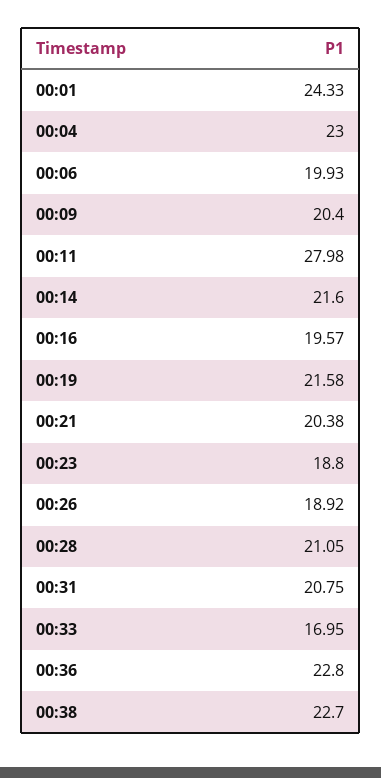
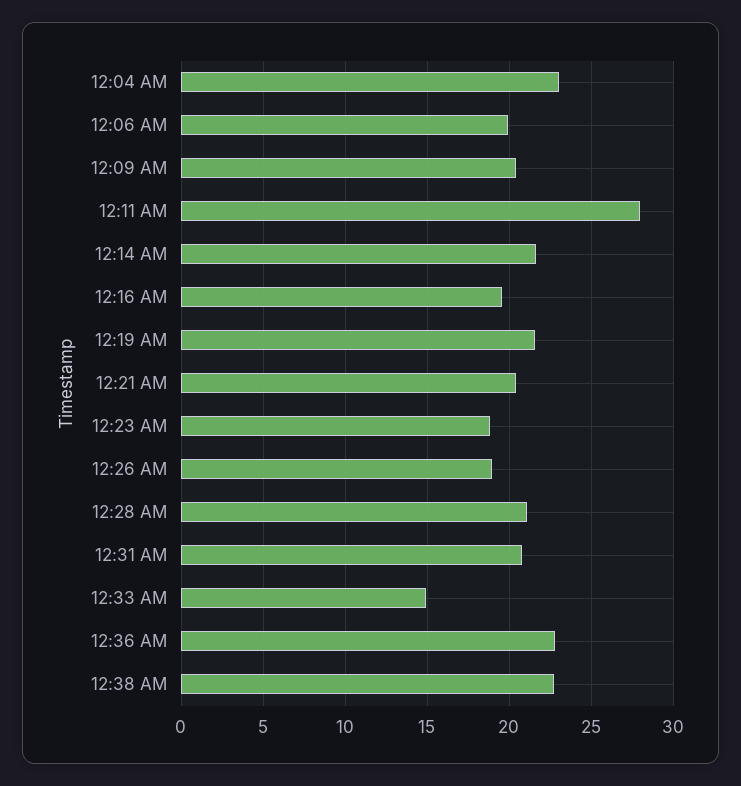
00:01: 24.33 -> none
00:33: 16.95 -> 15

